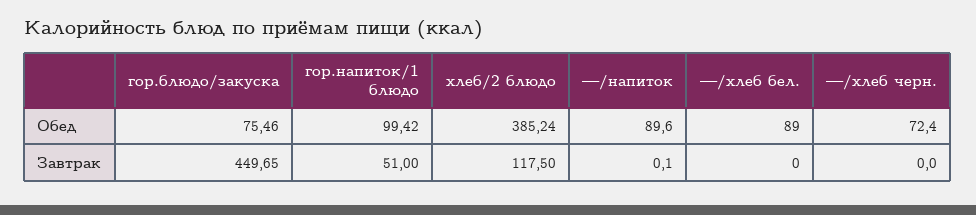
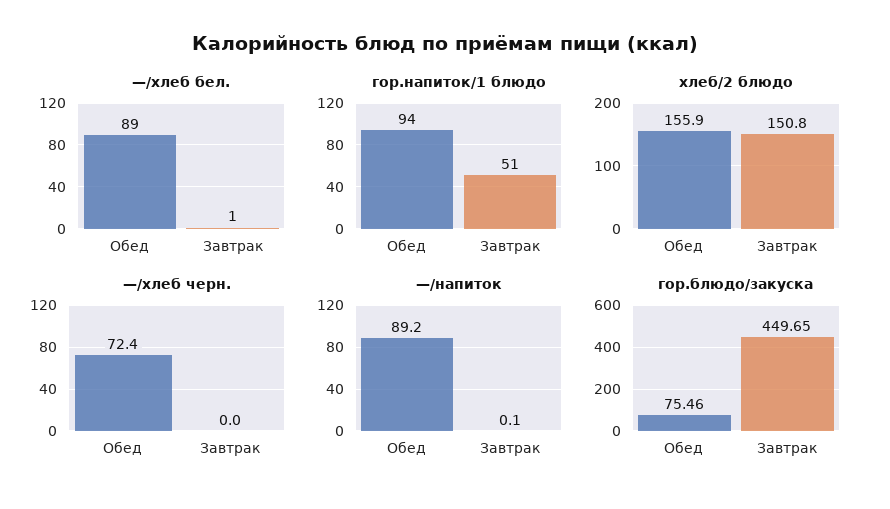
гор.напиток/1 блюдо, Обед: 99.42 -> 94
хлеб/2 блюдо, Обед: 385.24 -> 155.9
—/напиток, Обед: 89.6 -> 89.2
хлеб/2 блюдо, Завтрак: 117.5 -> 150.8
—/хлеб бел., Завтрак: 0 -> 1

